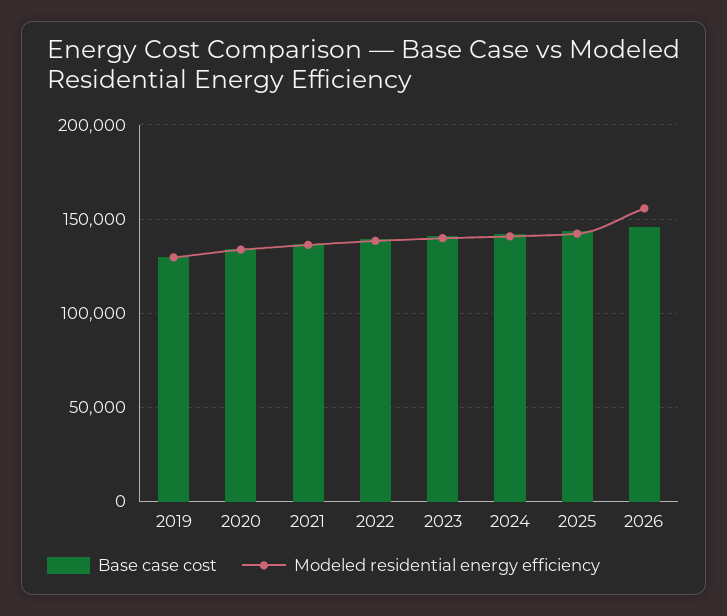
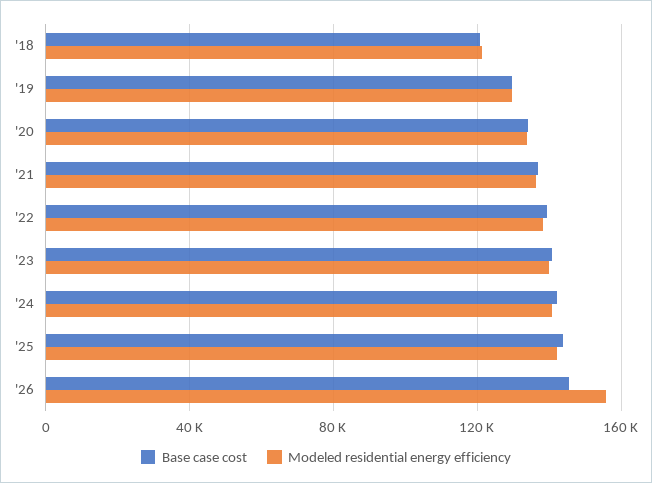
Base case cost, '18: none -> 120000
Modeled residential energy efficiency, '18: none -> 120000

